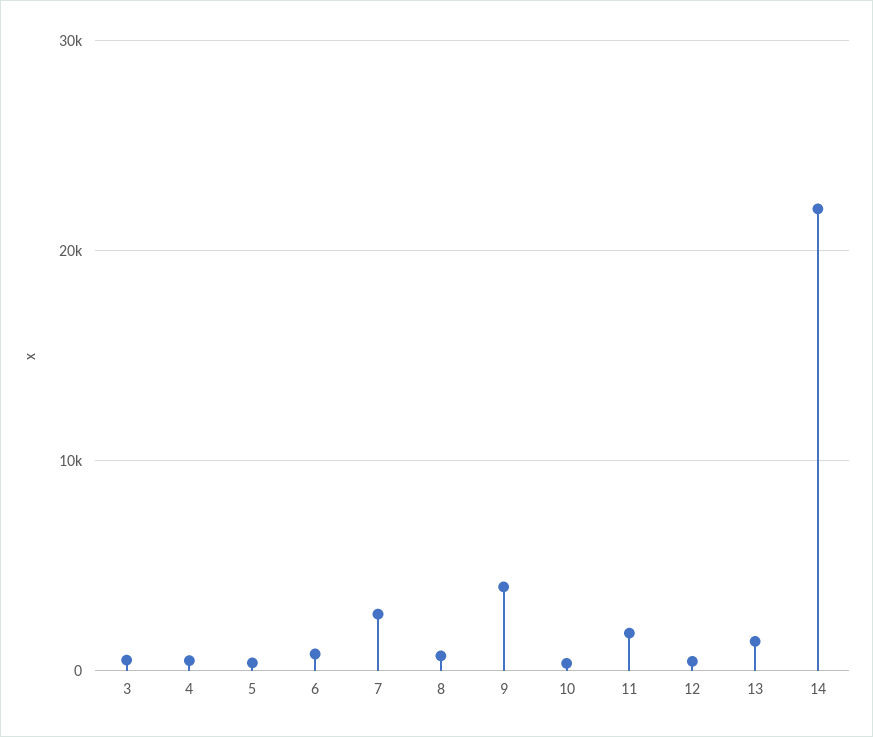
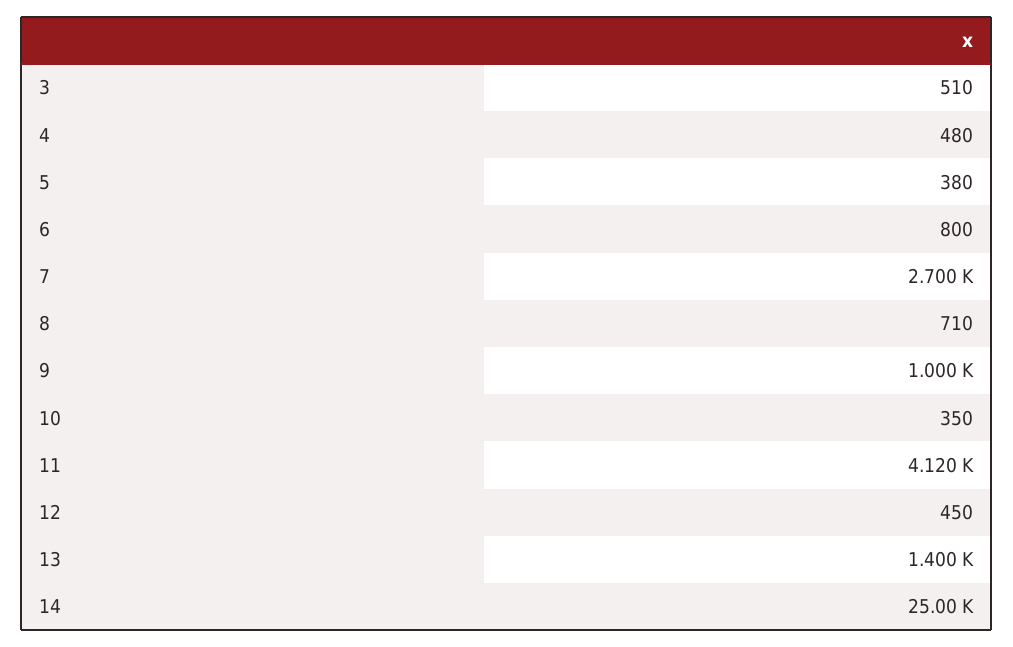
9: 4000 -> 1000
11: 2000 -> 4120
14: 22000 -> 25000

